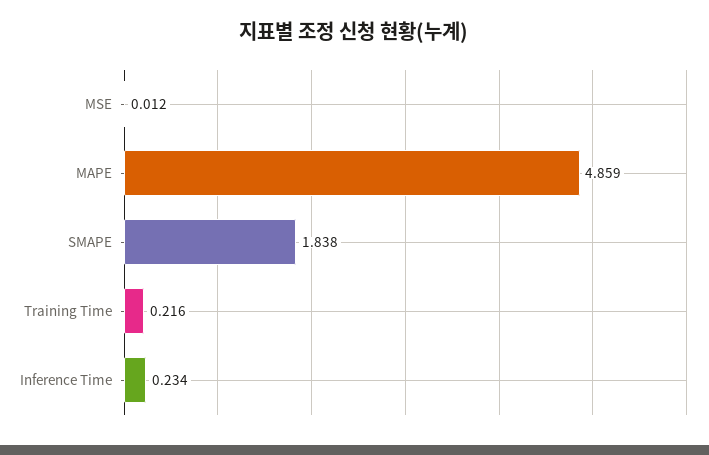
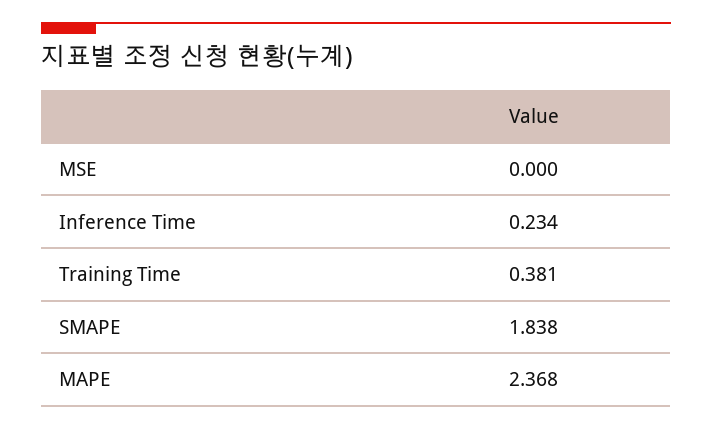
MSE: 0.012 -> 0
MAPE: 4.859 -> 2.368
Training Time: 0.216 -> 0.381

